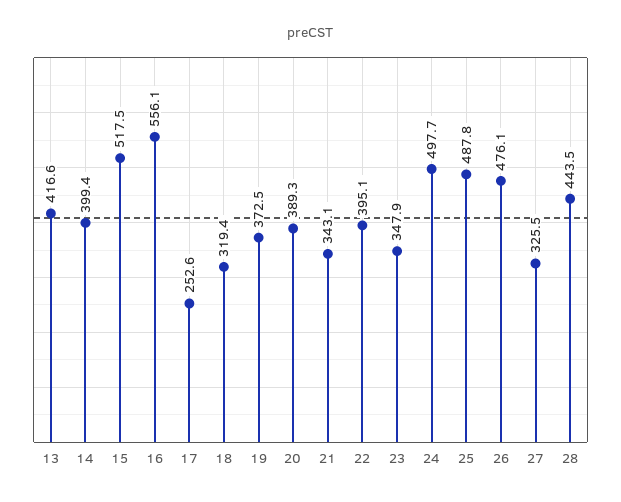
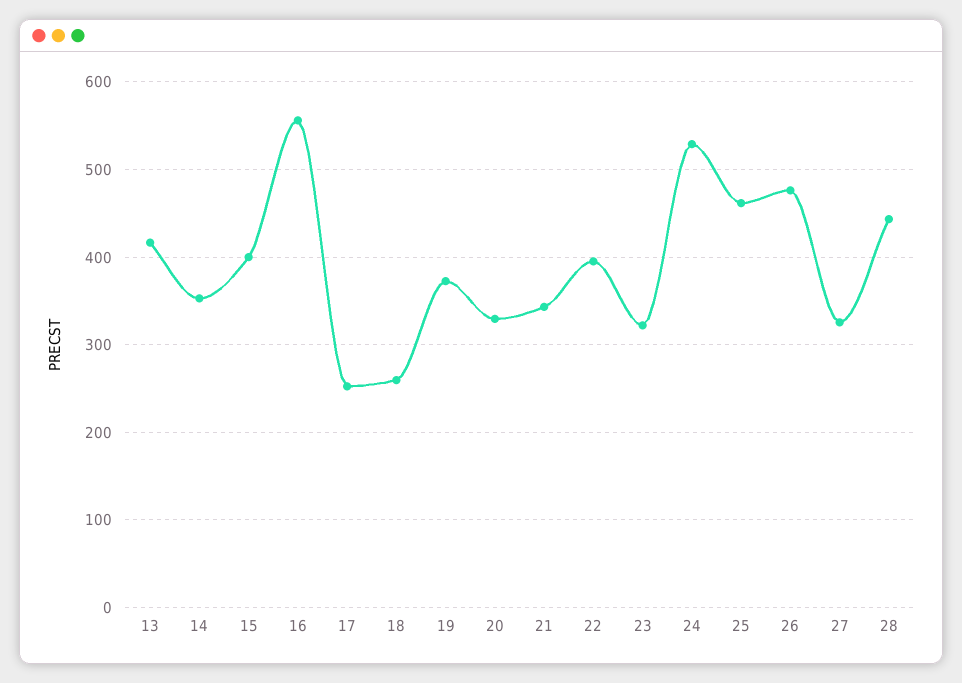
14: 399.4 -> 350
15: 517.5 -> 400
18: 319.4 -> 260
20: 389.3 -> 330
23: 347.9 -> 320
24: 497.7 -> 530
25: 487.8 -> 460

